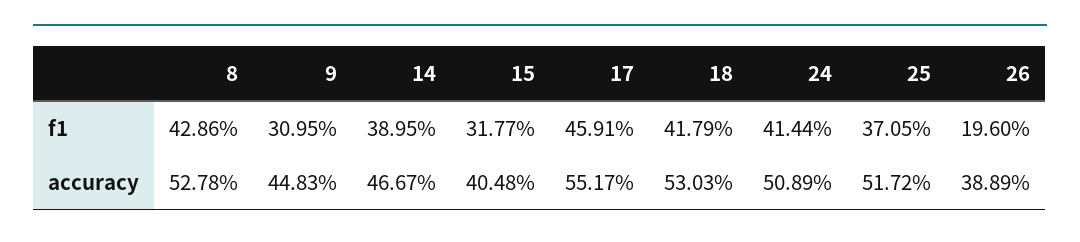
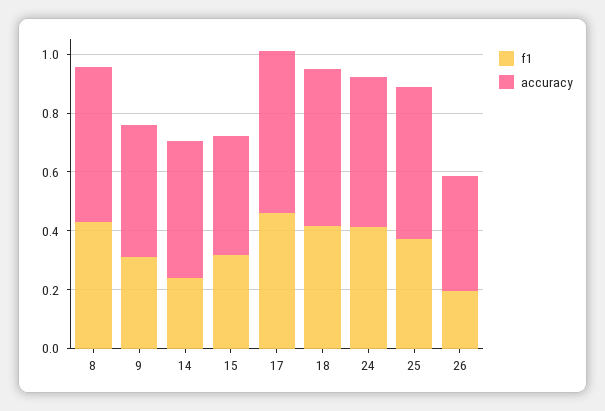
f1, 14: 0.3895 -> 0.25

